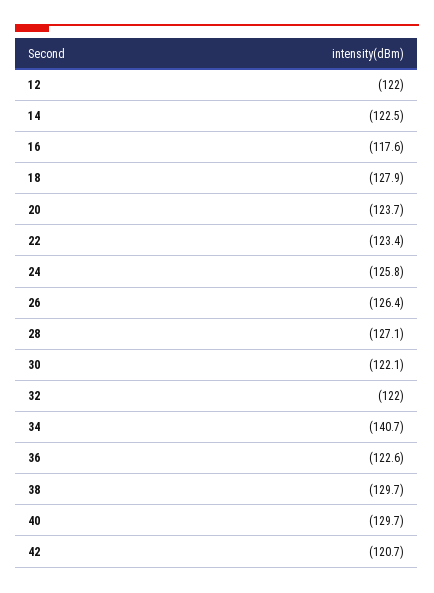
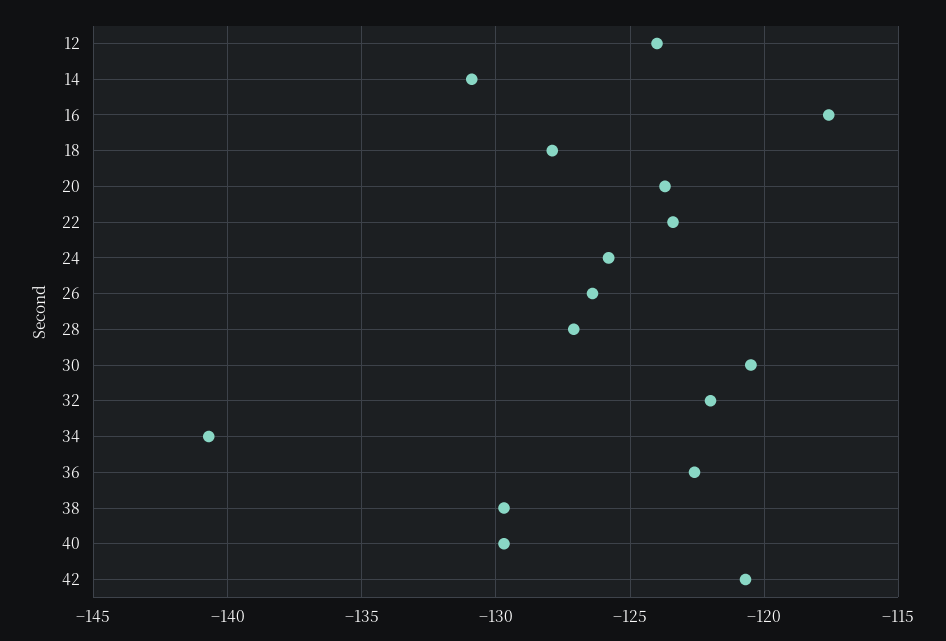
12: -122 -> -124
14: -122.5 -> -131
30: -122.1 -> -120.5

